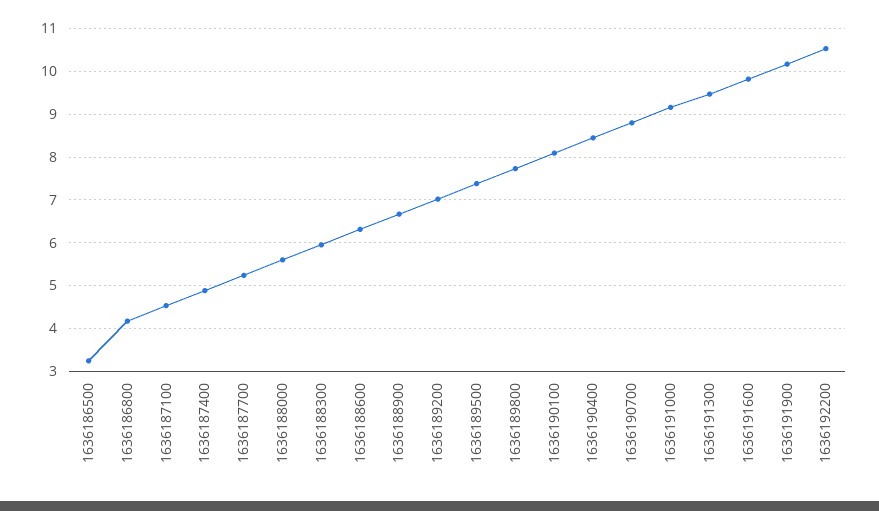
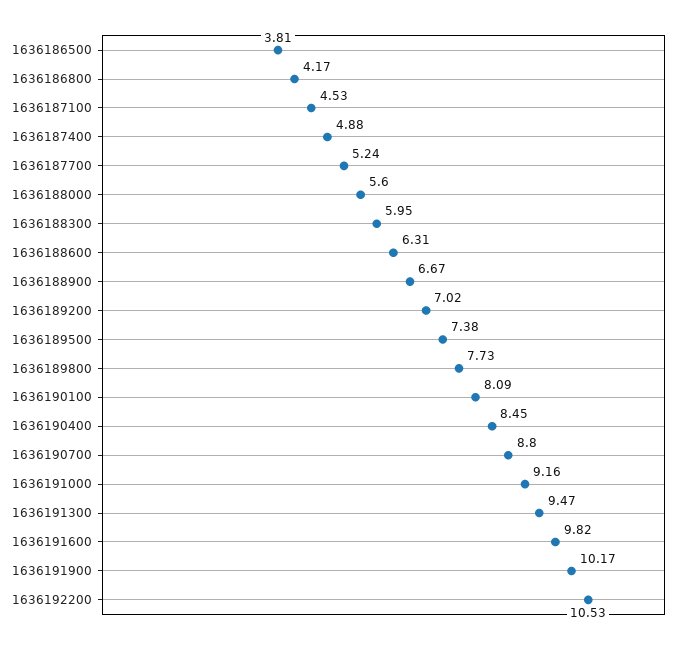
1636186500: 3.2 -> 3.81

